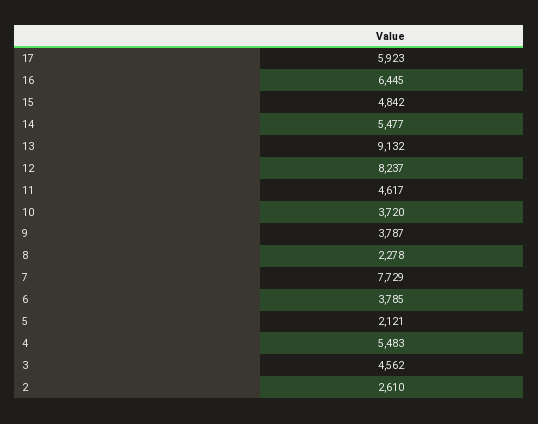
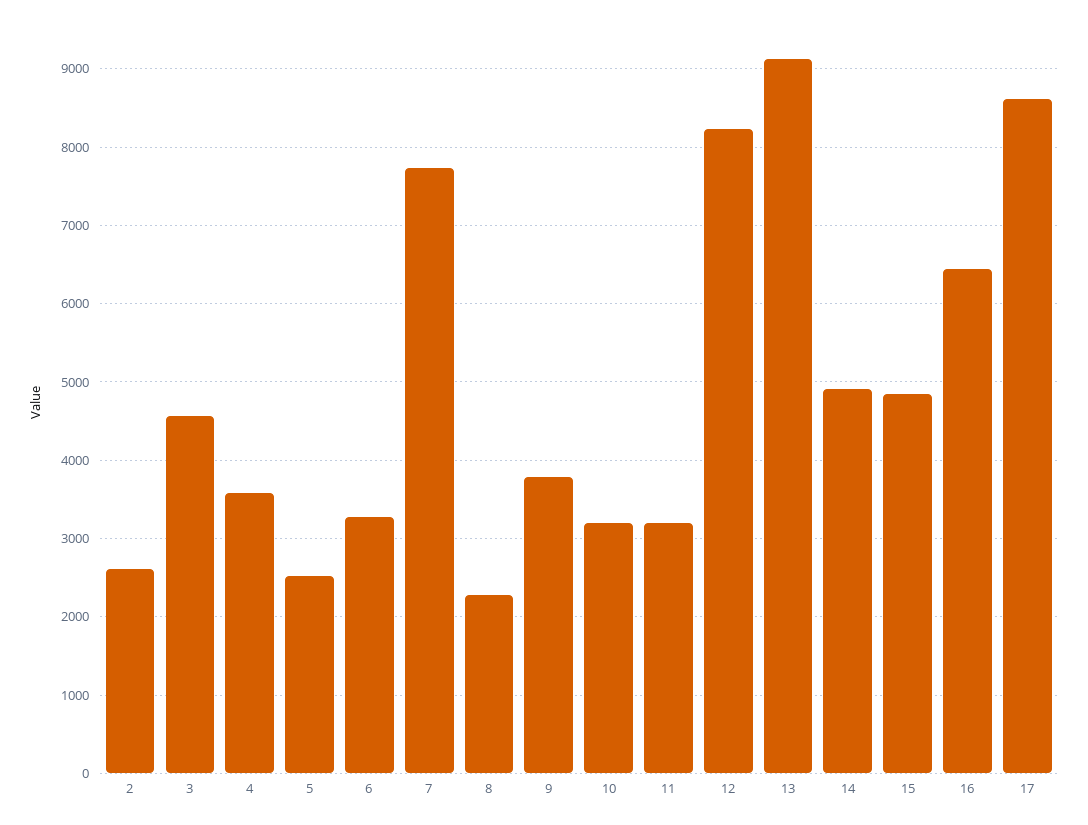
17: 5923 -> 8600
14: 5477 -> 4900
11: 4617 -> 3200
10: 3720 -> 3200
6: 3785 -> 3300
5: 2121 -> 2500
4: 5483 -> 3600

